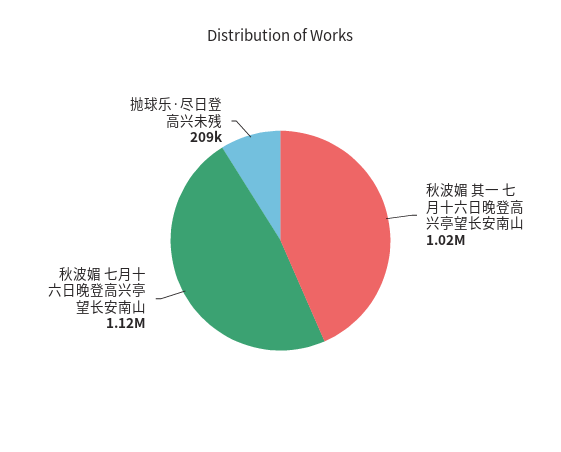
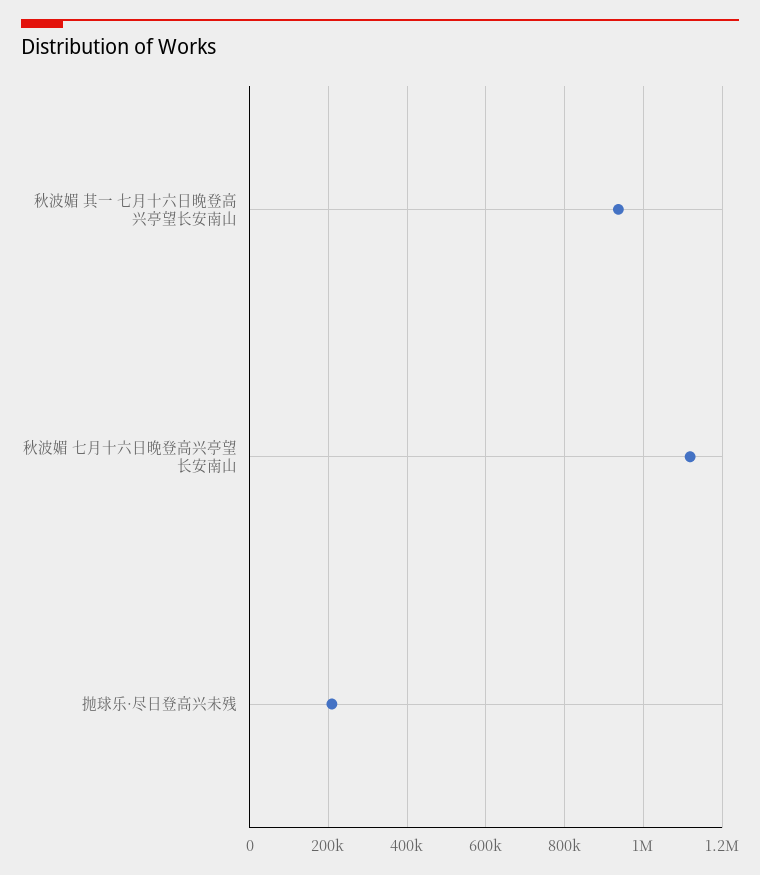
秋波媚 其一 七月十六日晚登高兴亭望长安南山: 1020000 -> 940000

